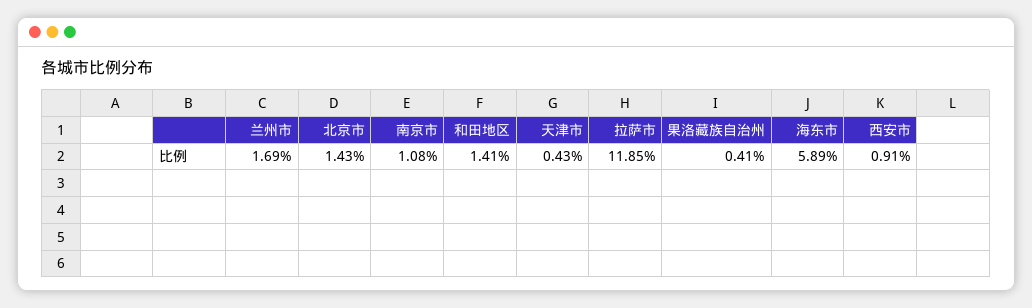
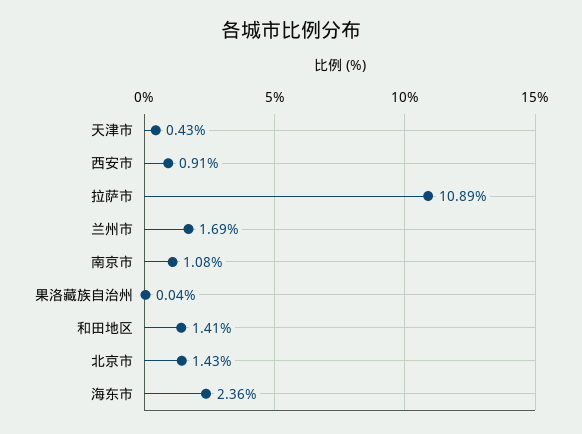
拉萨市: 11.85 -> 10.89
果洛藏族自治州: 0.41 -> 0.04
海东市: 5.89 -> 2.36

